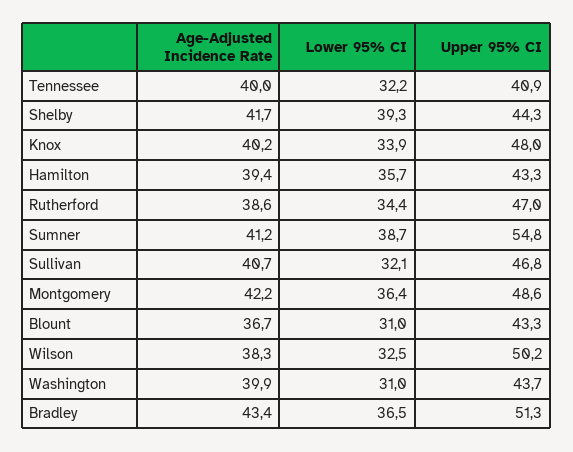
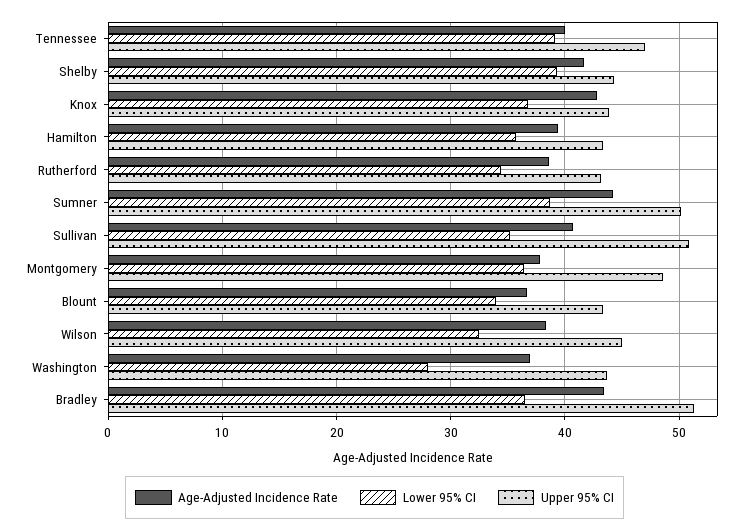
Lower 95% CI, Tennessee: 32.2 -> 39
Upper 95% CI, Tennessee: 40.9 -> 47
Age-Adjusted Incidence Rate, Knox: 40.2 -> 43
Lower 95% CI, Knox: 33.9 -> 37
Upper 95% CI, Knox: 48 -> 44
Upper 95% CI, Rutherford: 47 -> 43
Age-Adjusted Incidence Rate, Sumner: 41.2 -> 44
Upper 95% CI, Sumner: 54.8 -> 50
Lower 95% CI, Sullivan: 32.1 -> 35
Upper 95% CI, Sullivan: 46.8 -> 51
Age-Adjusted Incidence Rate, Montgomery: 42.2 -> 38
Lower 95% CI, Blount: 31 -> 34
Upper 95% CI, Wilson: 50.2 -> 45
Age-Adjusted Incidence Rate, Washington: 39.9 -> 37
Lower 95% CI, Washington: 31 -> 28

